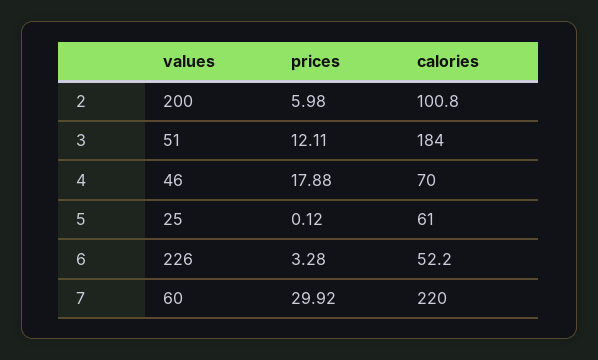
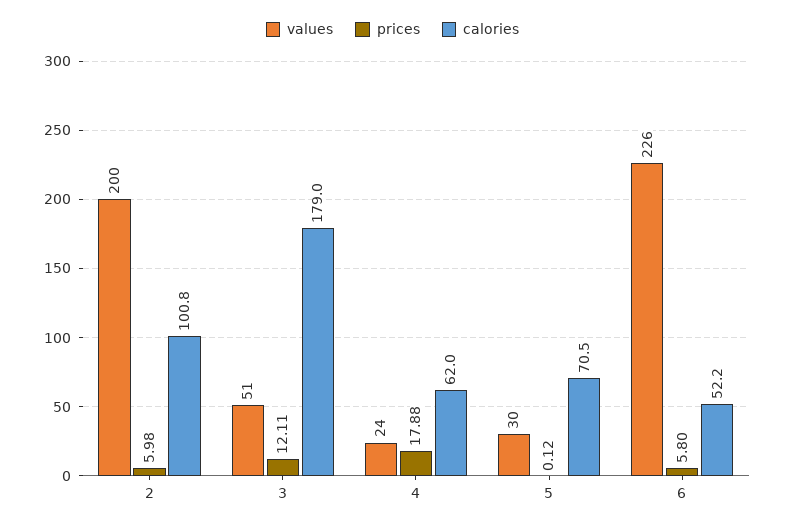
calories, 3: 184 -> 179
values, 4: 46 -> 24
calories, 4: 70 -> 62
values, 5: 25 -> 30
calories, 5: 61 -> 70.5
prices, 6: 3.28 -> 5.8
values, 7: 60 -> none
prices, 7: 29.92 -> none
calories, 7: 220 -> none

